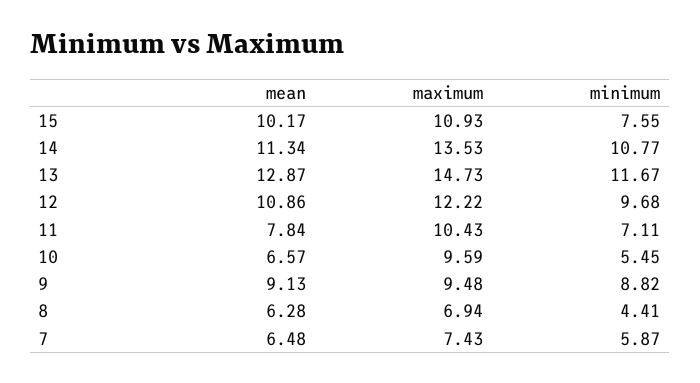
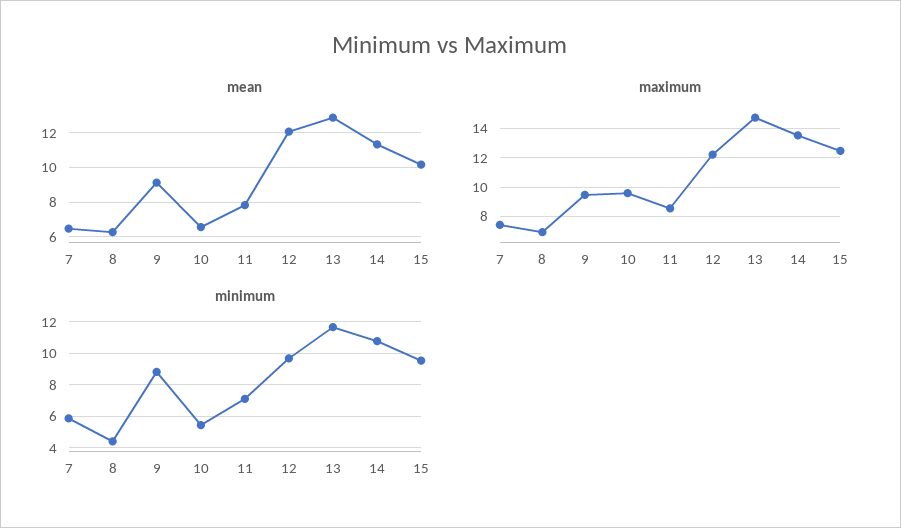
maximum, 15: 10.93 -> 12.5
minimum, 15: 7.55 -> 9.5
mean, 12: 10.86 -> 12
maximum, 11: 10.43 -> 8.5

